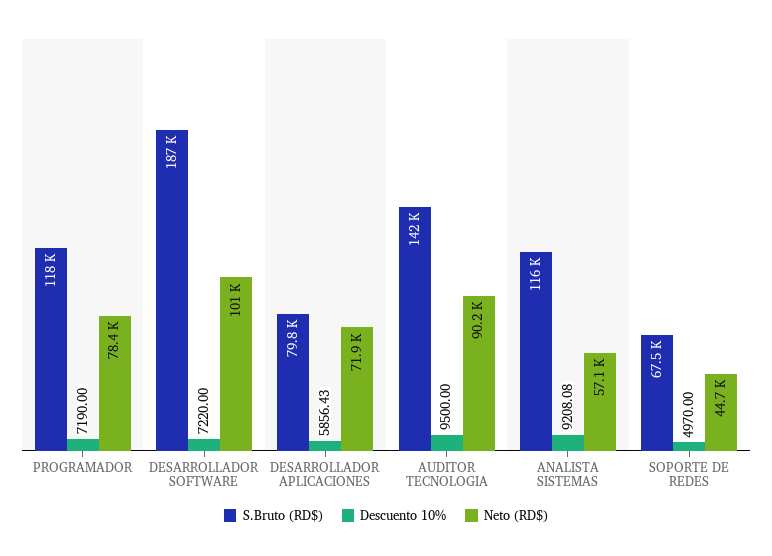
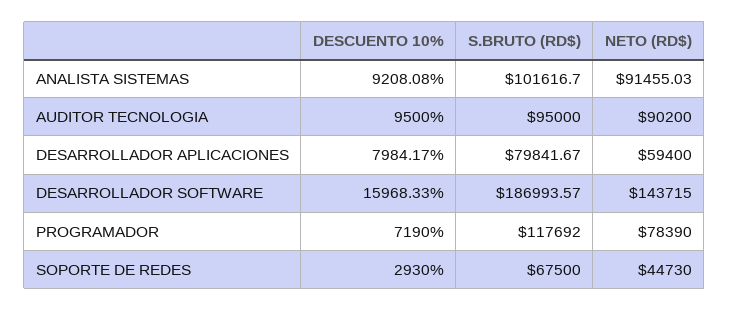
Descuento 10%, DESARROLLADOR SOFTWARE: 7220 -> 15968.33
Neto (RD$), DESARROLLADOR SOFTWARE: 101000 -> 143715
Descuento 10%, DESARROLLADOR APLICACIONES: 5856.43 -> 7984.17
Neto (RD$), DESARROLLADOR APLICACIONES: 71900 -> 59400
S.Bruto (RD$), AUDITOR TECNOLOGIA: 142000 -> 95000
S.Bruto (RD$), ANALISTA SISTEMAS: 116000 -> 101616.7
Neto (RD$), ANALISTA SISTEMAS: 57100 -> 91455.03
Descuento 10%, SOPORTE DE REDES: 4970 -> 2930

